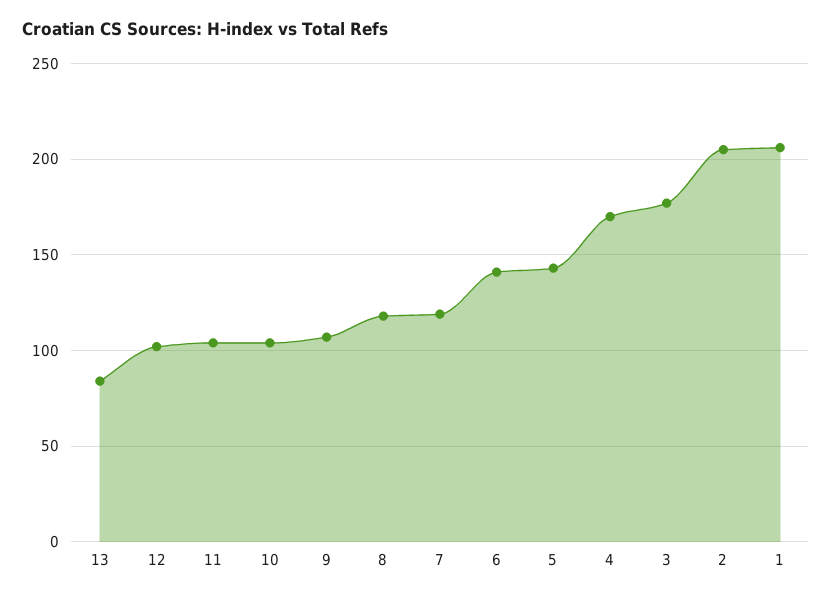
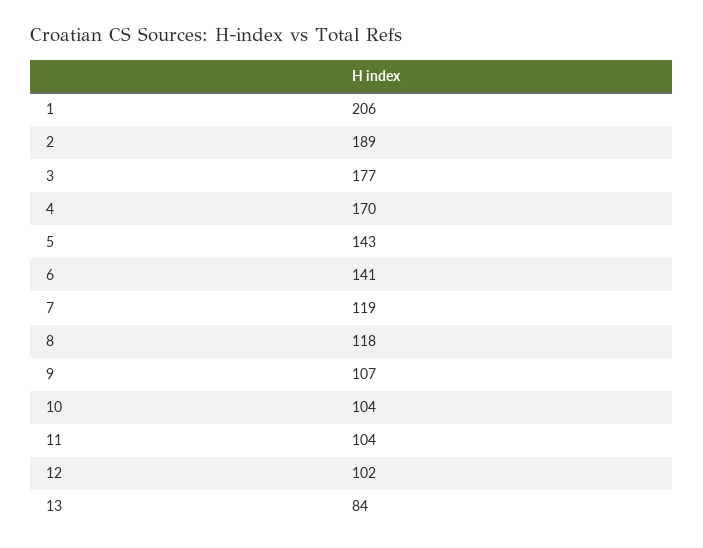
2: 205 -> 189

